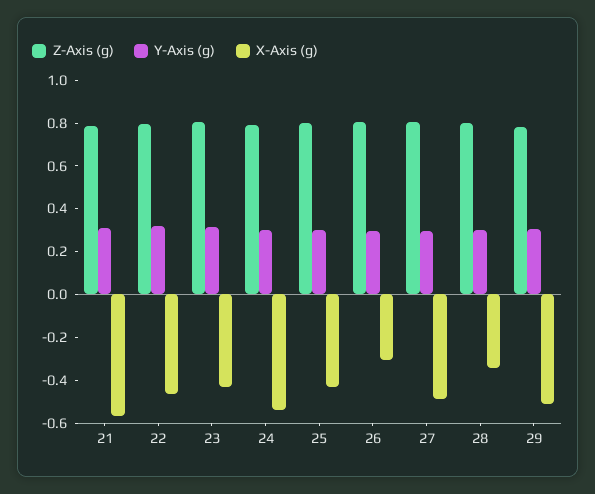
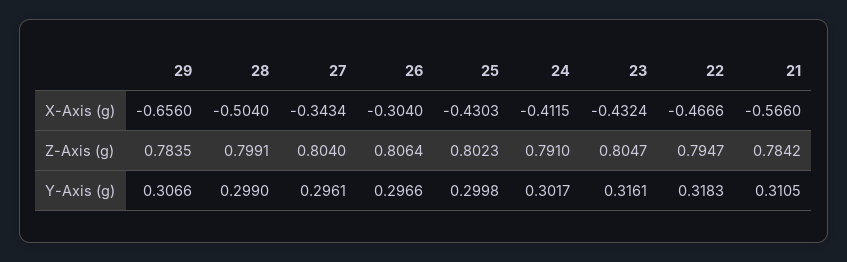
X-Axis (g), 24: -0.55 -> -0.4115
X-Axis (g), 27: -0.5 -> -0.3434
X-Axis (g), 28: -0.35 -> -0.504
X-Axis (g), 29: -0.5 -> -0.656

